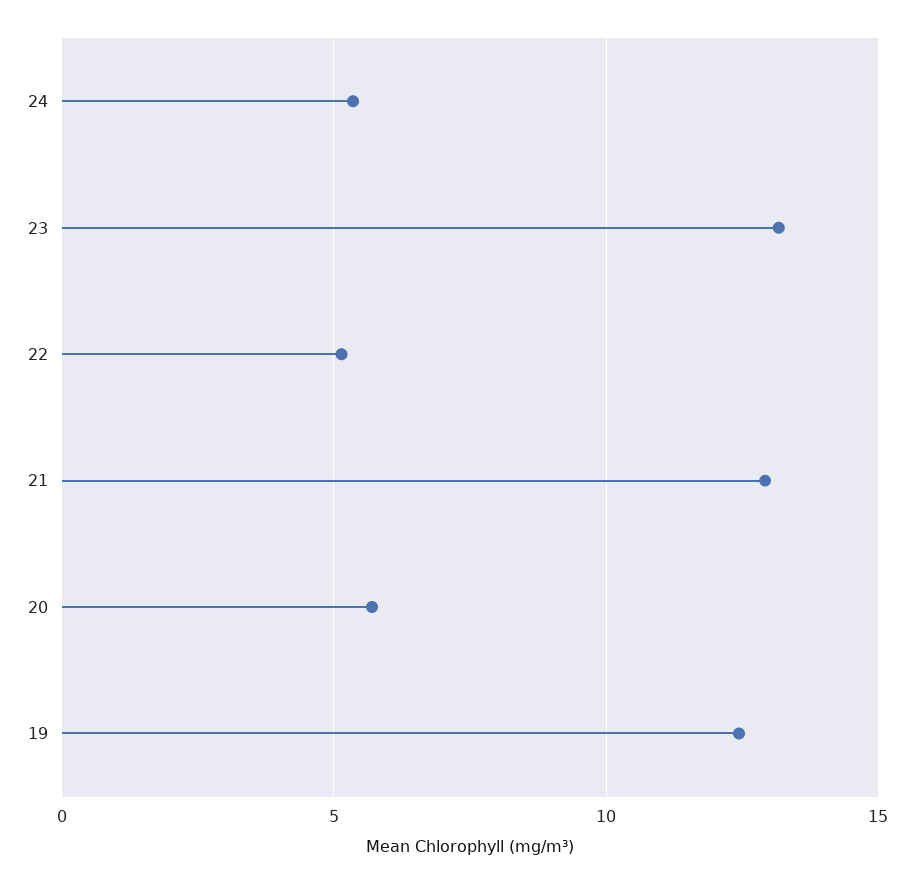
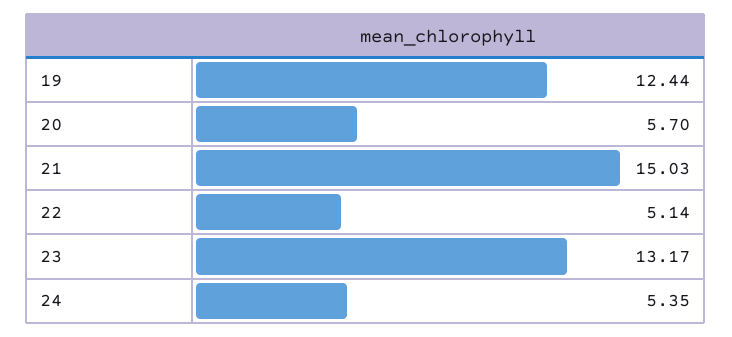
21: 13 -> 15.03

